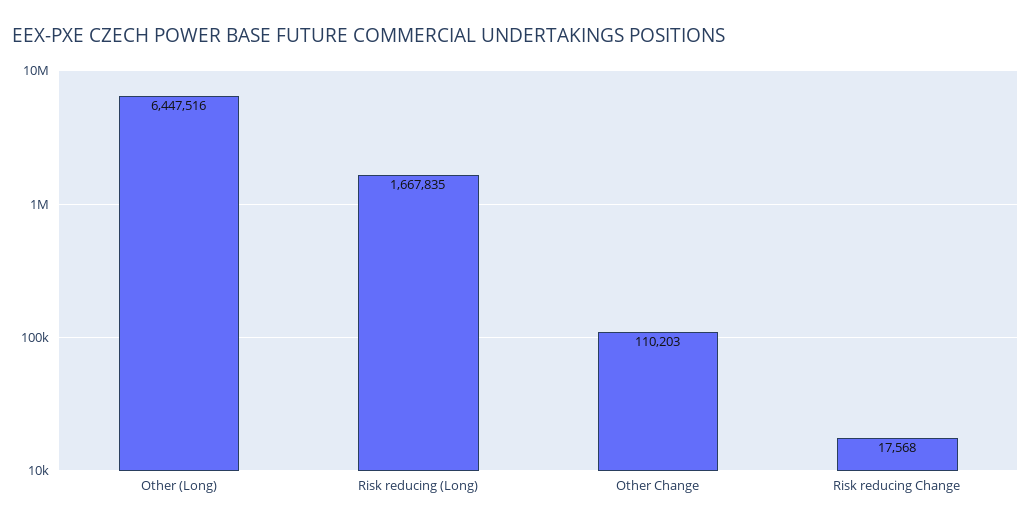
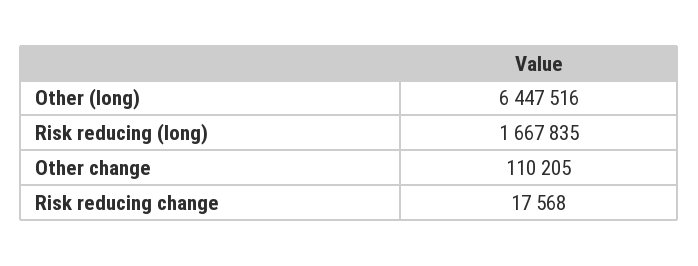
Other Change: 110203 -> 110205

